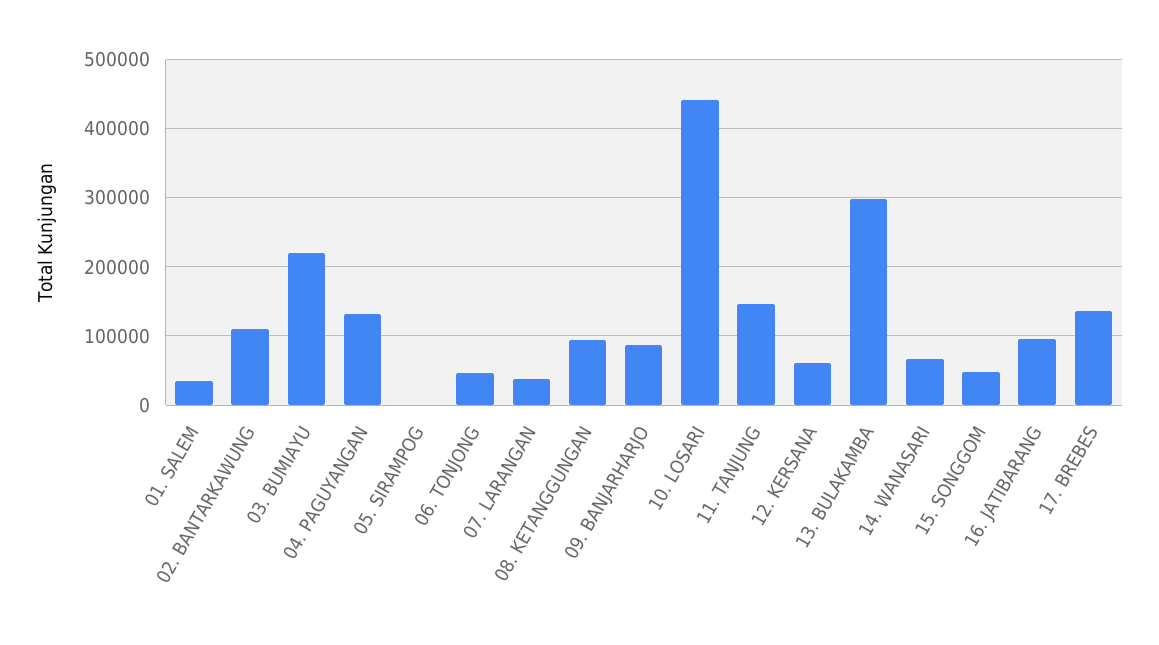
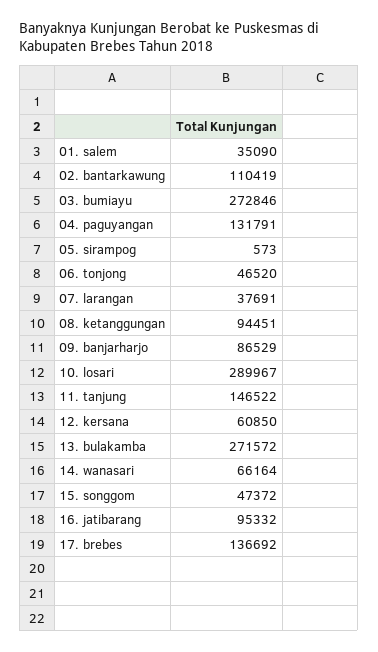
03. BUMIAYU: 220000 -> 272846
10. LOSARI: 440000 -> 289967
13. BULAKAMBA: 300000 -> 271572

